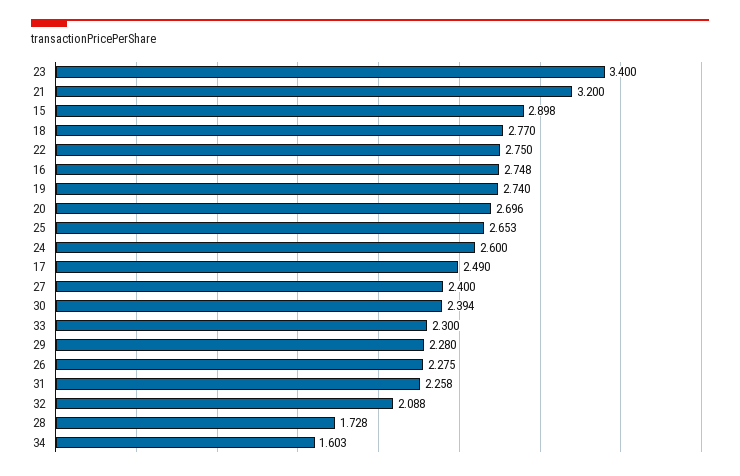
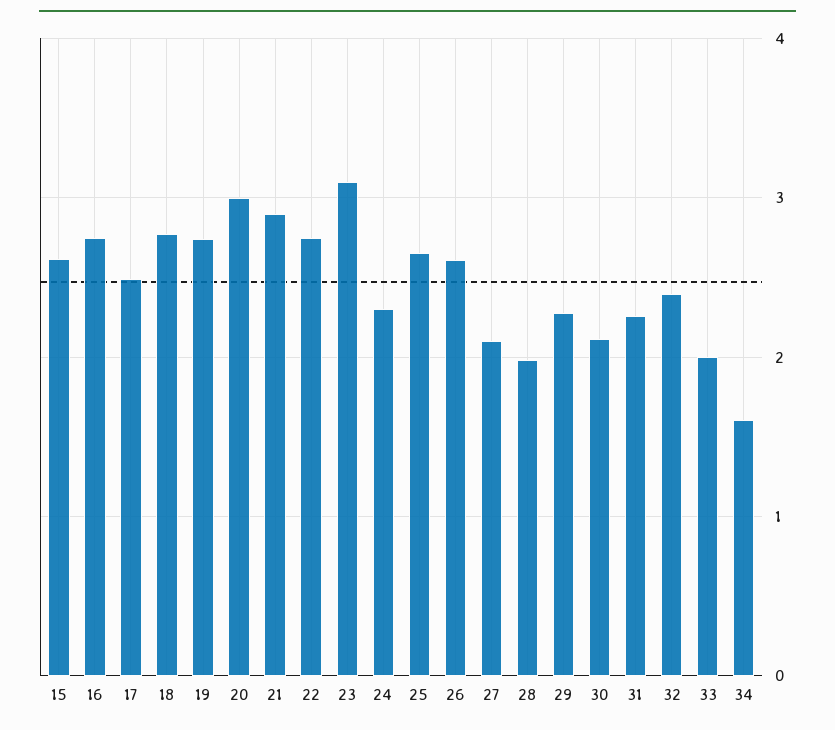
23: 3.4 -> 3.1
21: 3.2 -> 2.9
15: 2.898 -> 2.6
20: 2.696 -> 3
24: 2.6 -> 2.3
27: 2.4 -> 2.1
30: 2.394 -> 2.1
33: 2.3 -> 2
26: 2.275 -> 2.6
32: 2.088 -> 2.4
28: 1.728 -> 2

